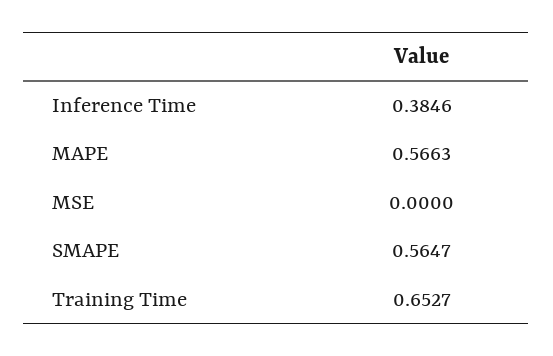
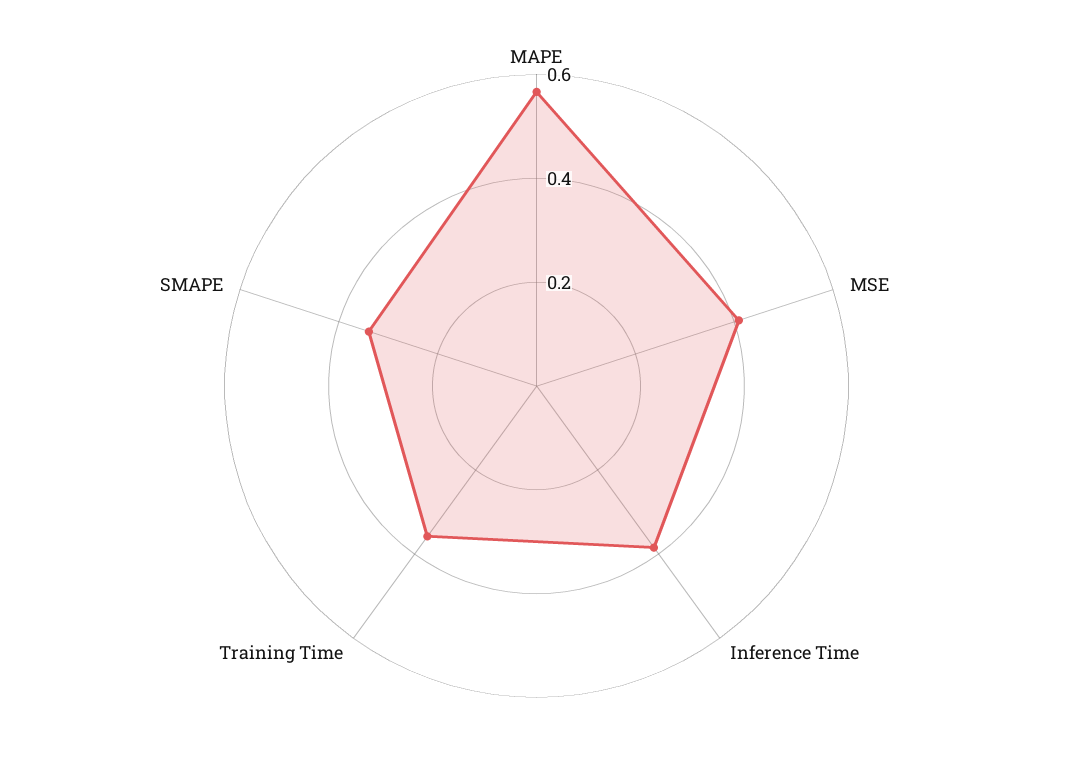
MSE: 0 -> 0.4
SMAPE: 0.5647 -> 0.35
Training Time: 0.6527 -> 0.35

